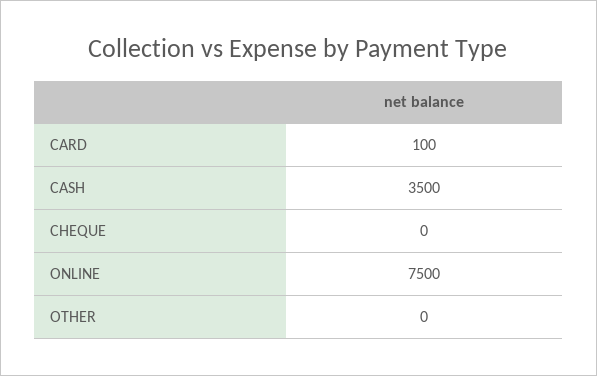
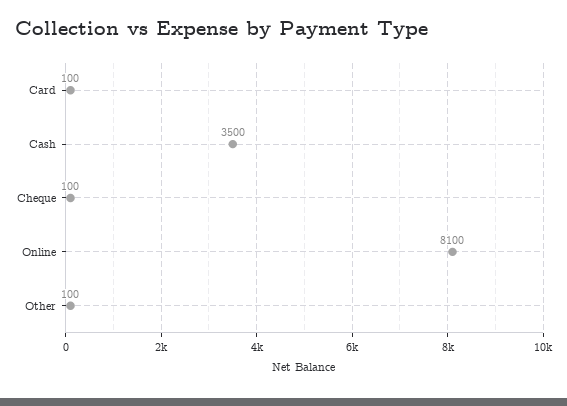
CHEQUE: 0 -> 100
ONLINE: 7500 -> 8100
OTHER: 0 -> 100

